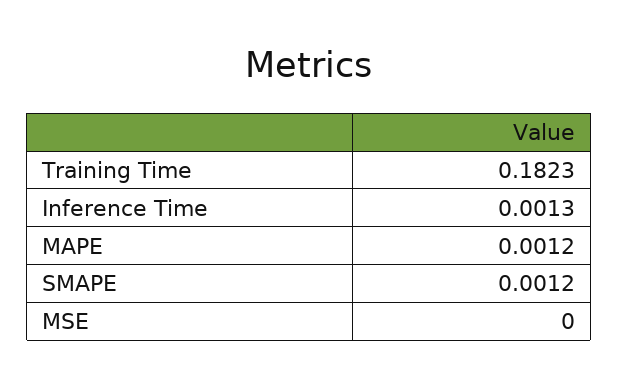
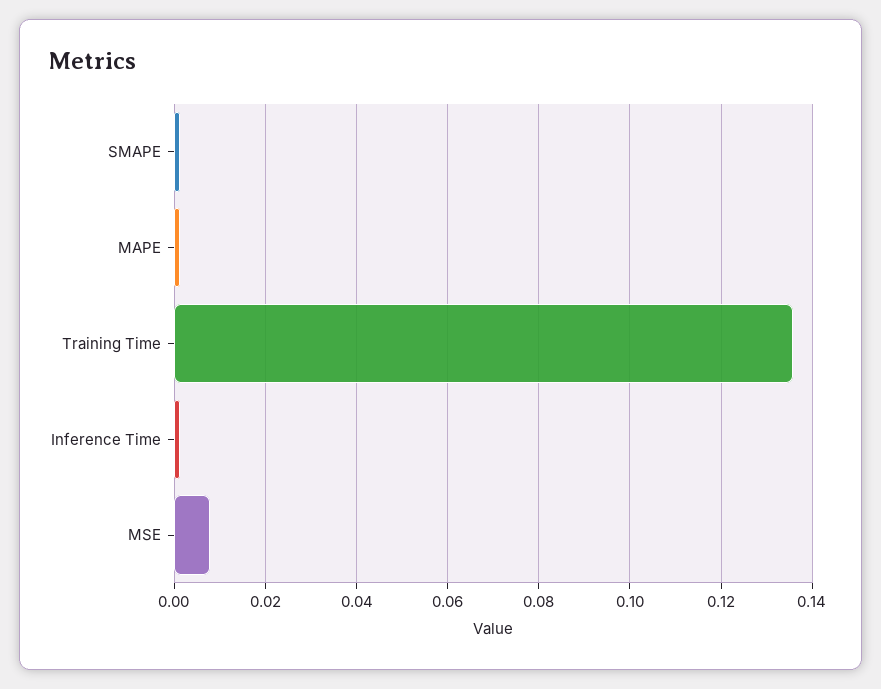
Training Time: 0.1823 -> 0.136
MSE: 0 -> 0.008

